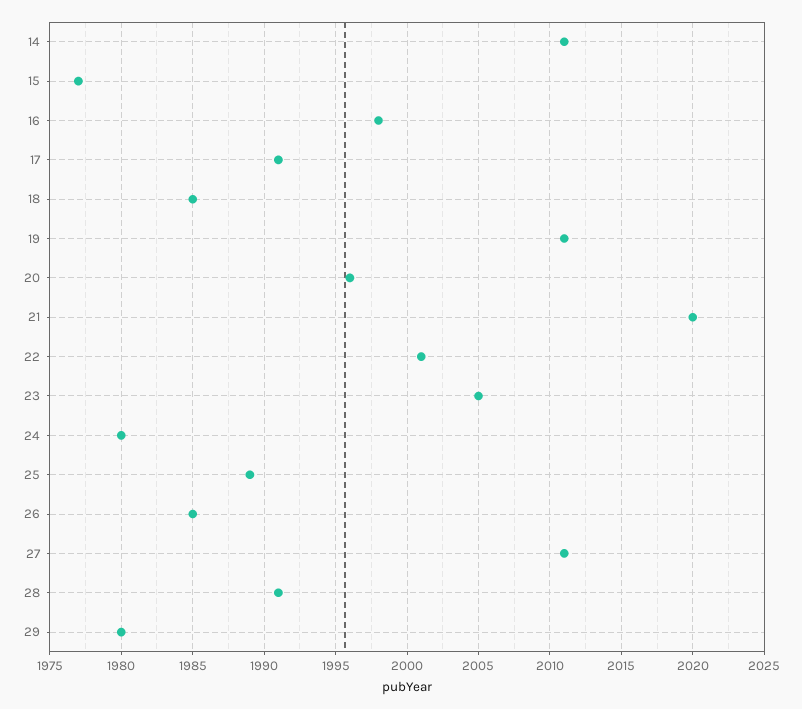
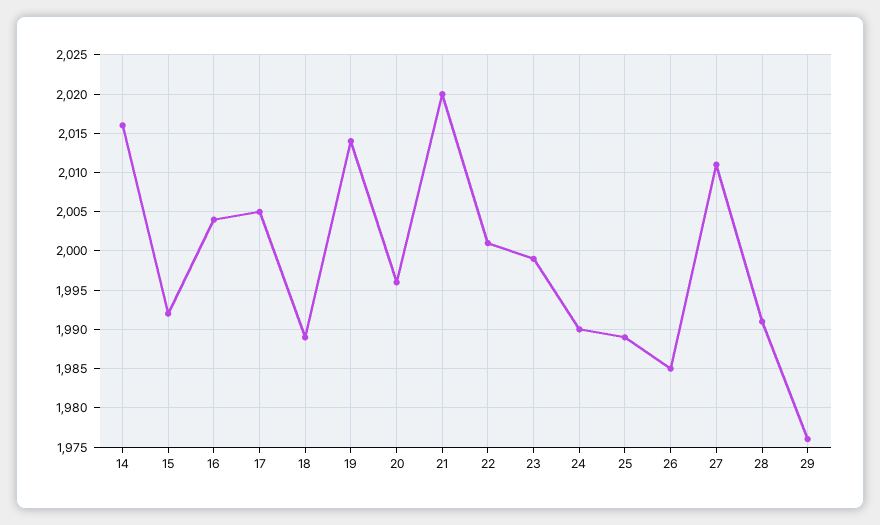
14: 2011 -> 2016
15: 1977 -> 1992
16: 1998 -> 2004
17: 1991 -> 2005
18: 1985 -> 1989
19: 2011 -> 2014
23: 2005 -> 1999
24: 1980 -> 1990
29: 1980 -> 1976

